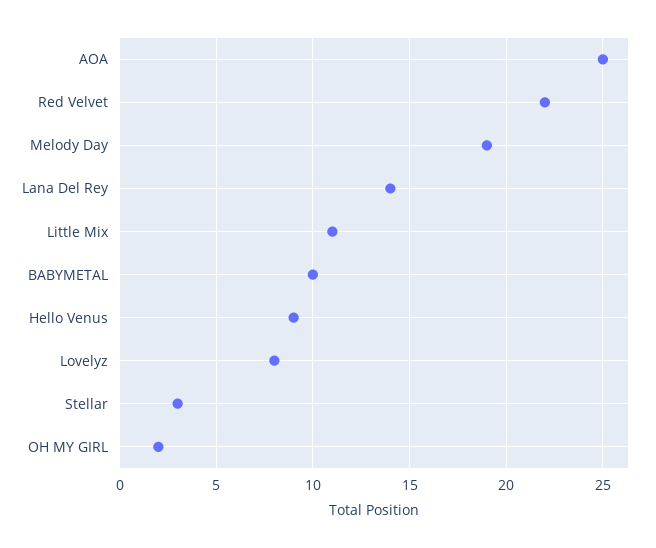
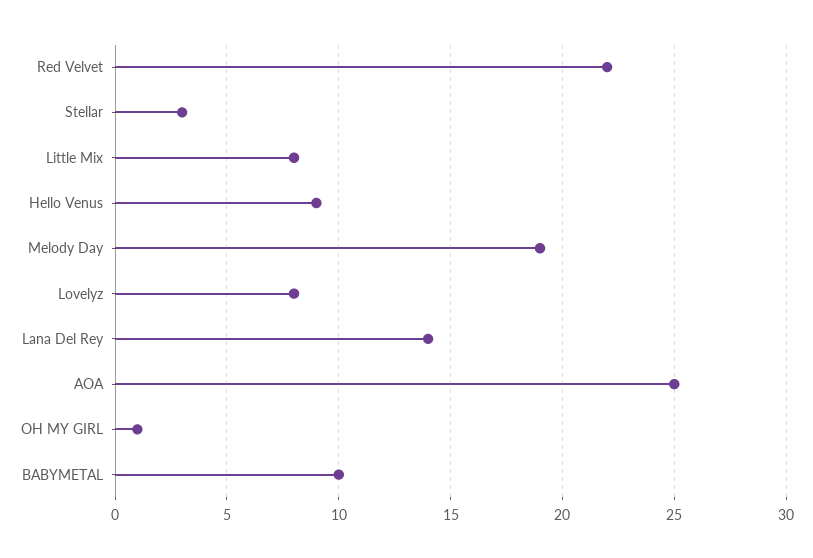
Little Mix: 11 -> 8
OH MY GIRL: 2 -> 1

